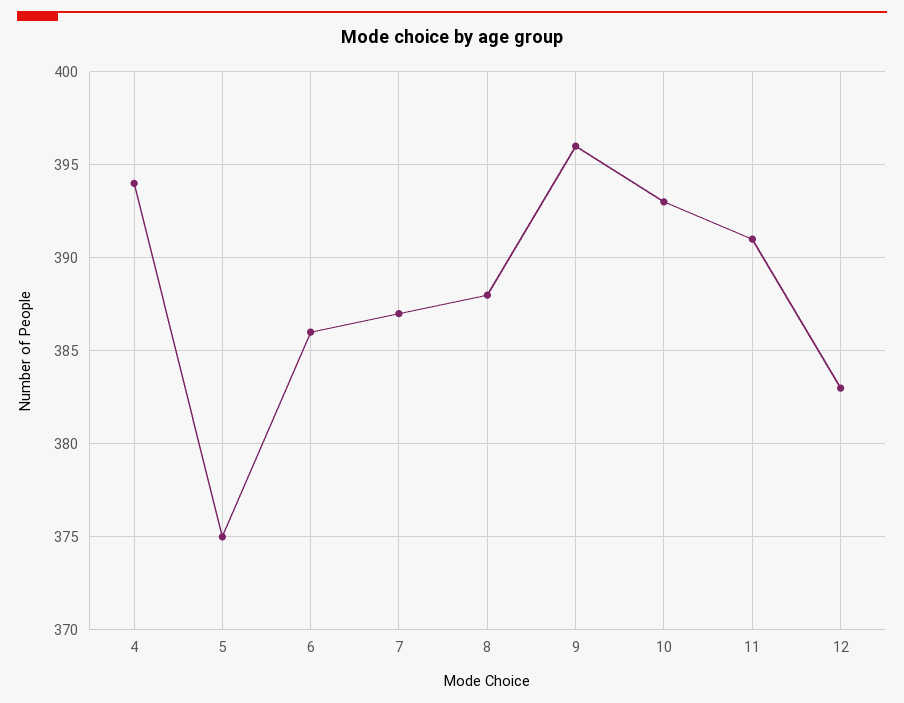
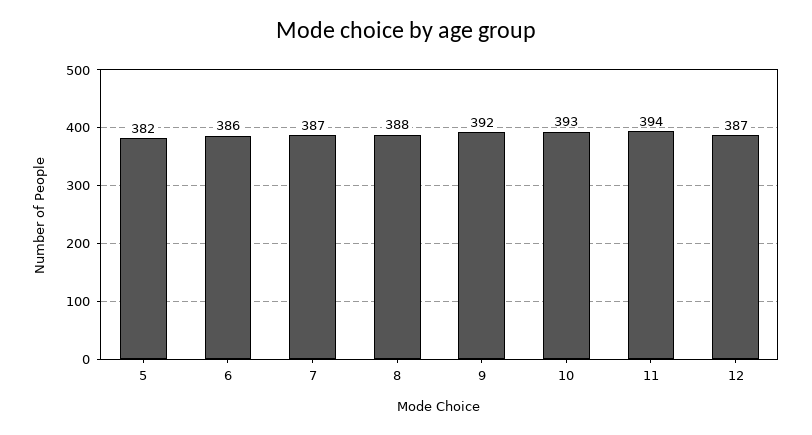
4: 394 -> none
5: 375 -> 382
9: 396 -> 392
11: 391 -> 394
12: 383 -> 387

